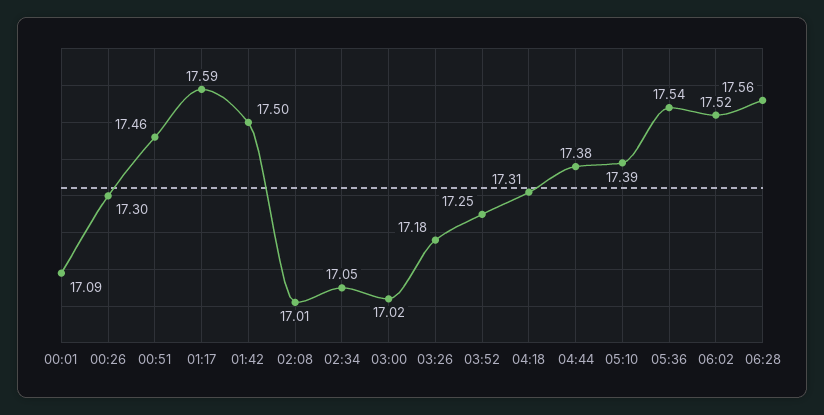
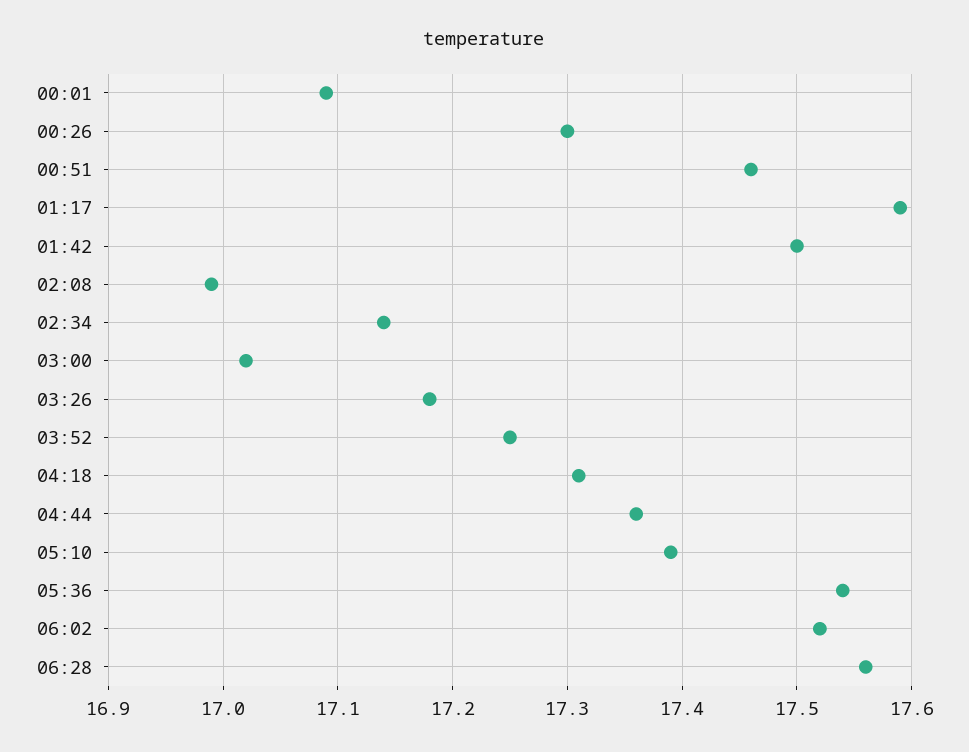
02:08: 17.01 -> 16.99
02:34: 17.05 -> 17.14
04:44: 17.38 -> 17.36

